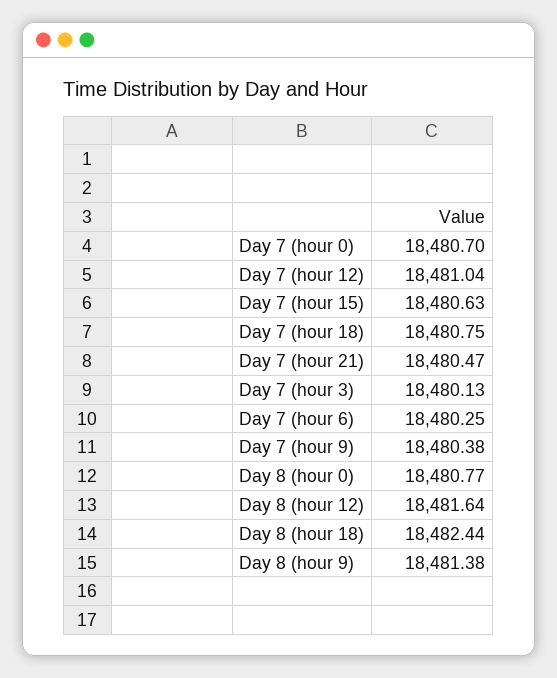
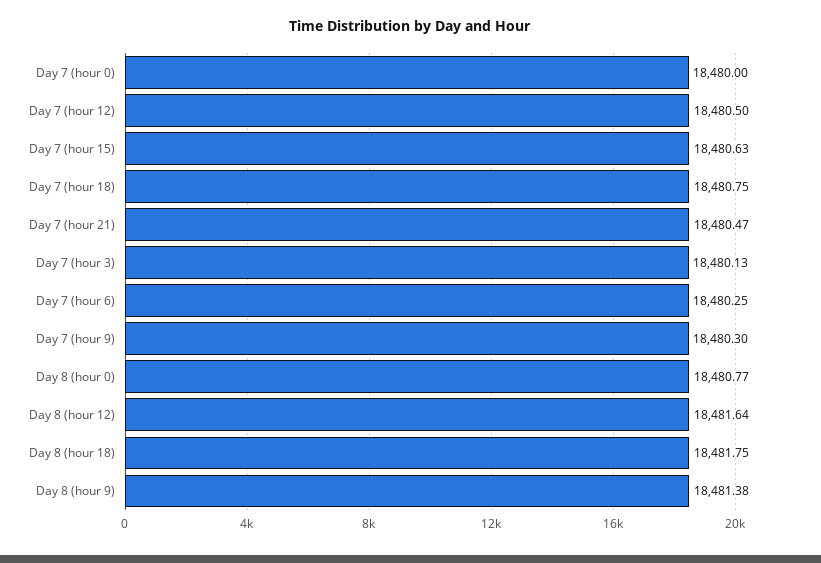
Day 7 (hour 0): 18480.7 -> 18480
Day 7 (hour 12): 18481.04 -> 18480.5
Day 7 (hour 9): 18480.38 -> 18480.3
Day 8 (hour 18): 18482.44 -> 18481.75

